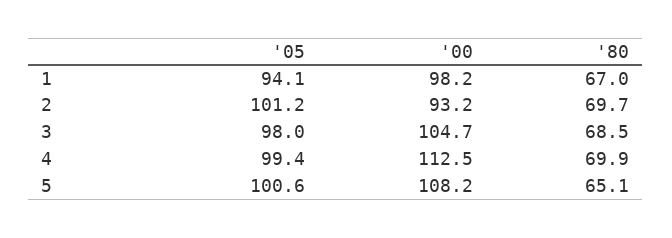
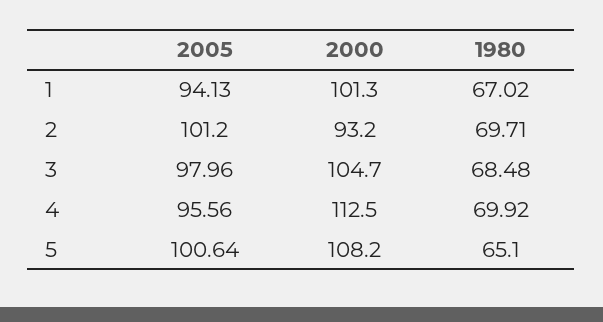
'00, 1: 98.2 -> 101.3
'05, 4: 99.4 -> 95.56

